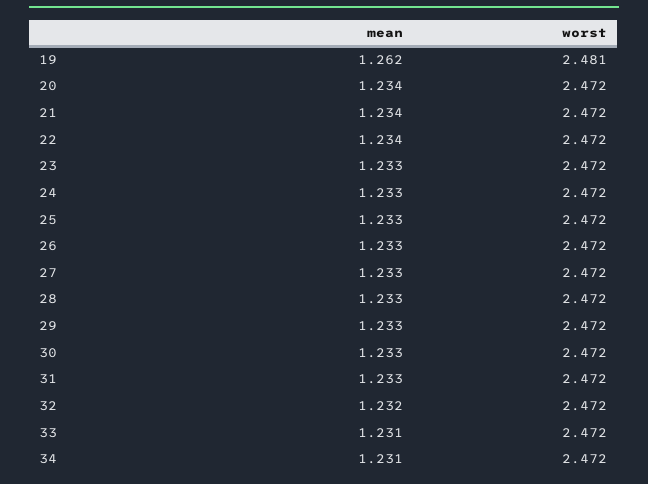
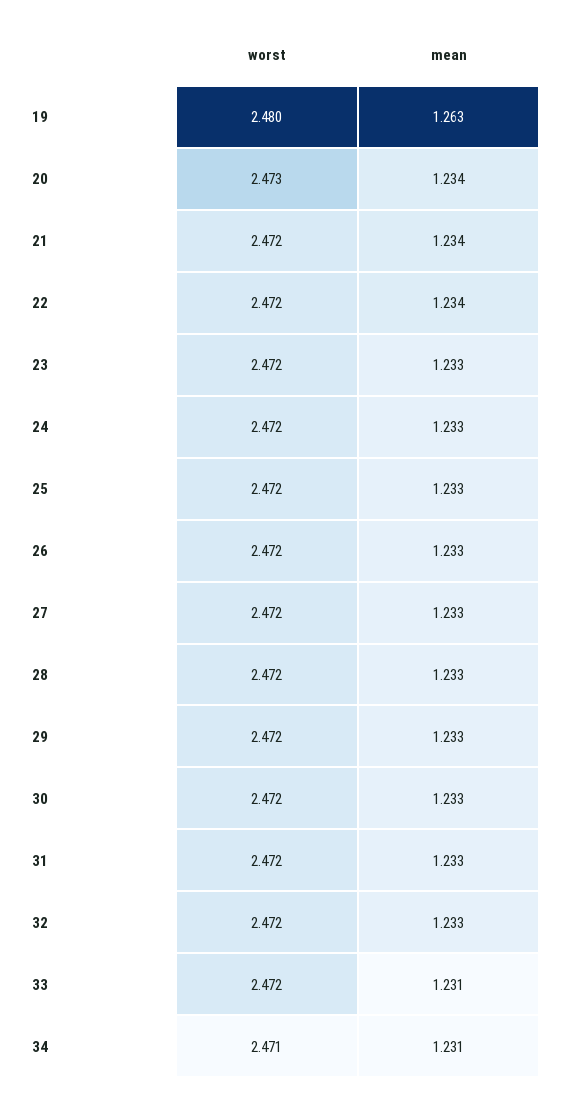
mean, 19: 1.262 -> 1.263
worst, 19: 2.481 -> 2.48
worst, 20: 2.472 -> 2.473
mean, 32: 1.232 -> 1.233
worst, 34: 2.472 -> 2.471

